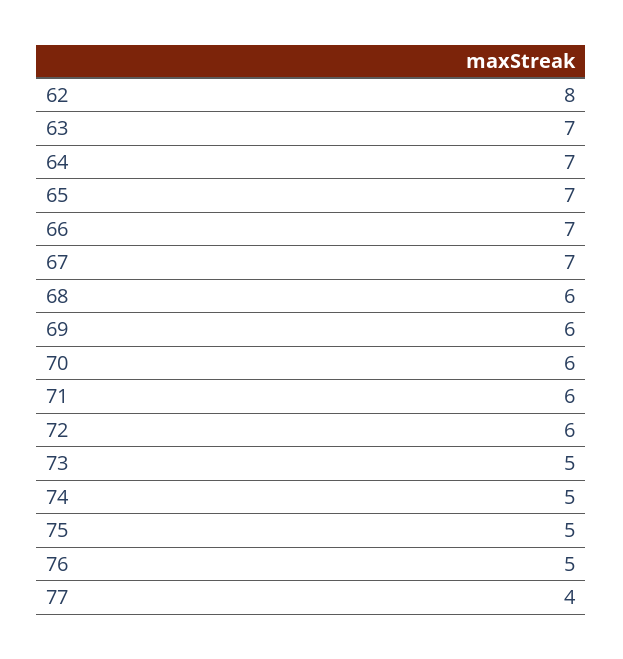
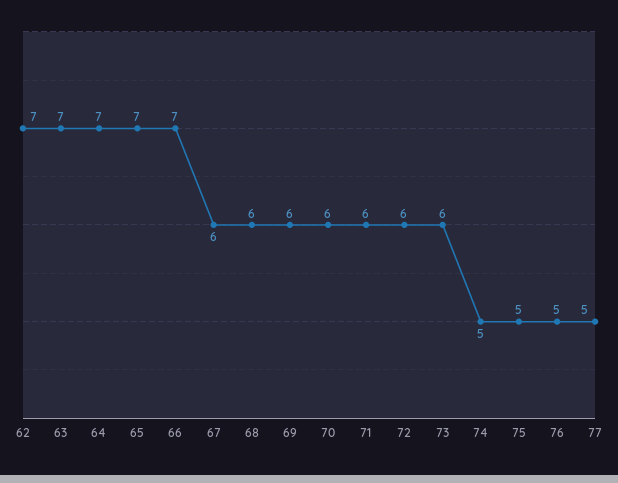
62: 8 -> 7
67: 7 -> 6
73: 5 -> 6
77: 4 -> 5

